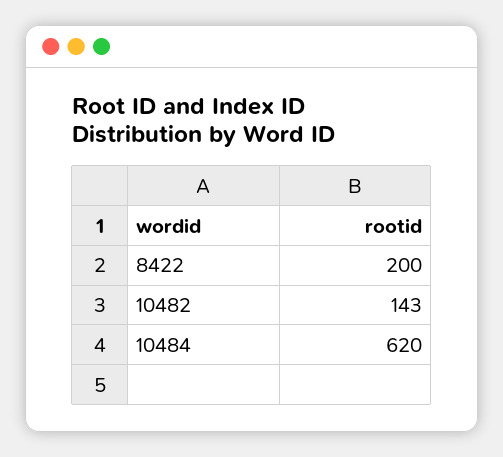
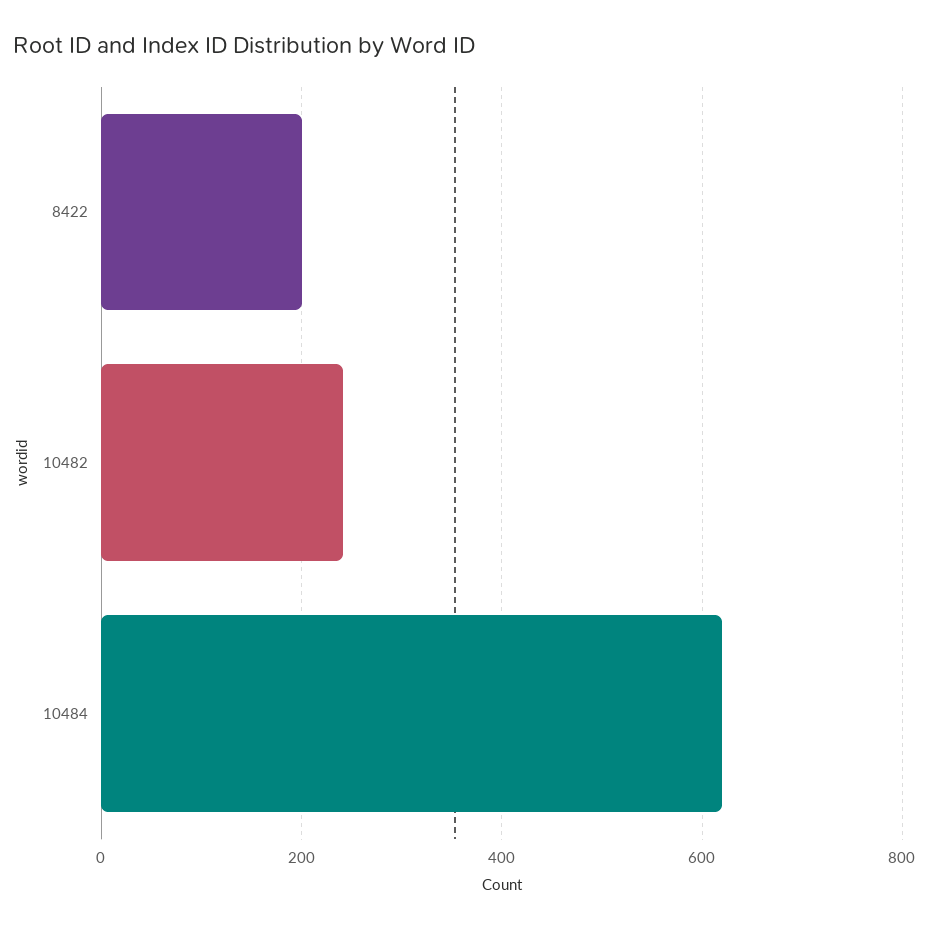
10482: 143 -> 240

